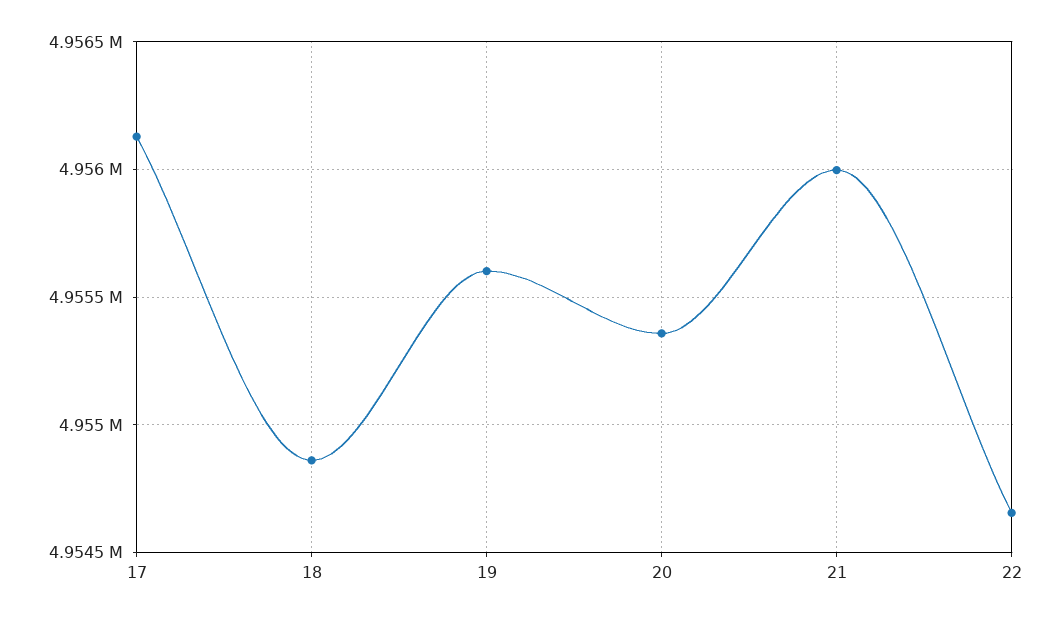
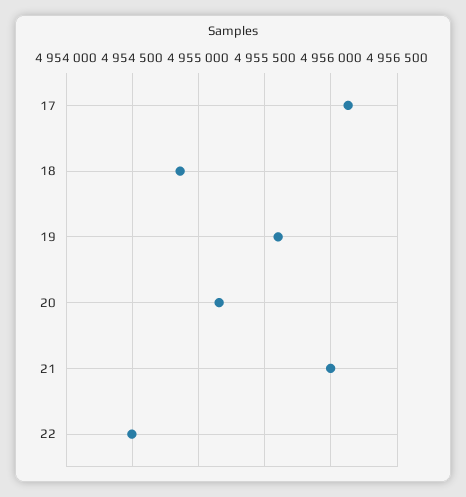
20: 4955350 -> 4955150
22: 4954650 -> 4954500

